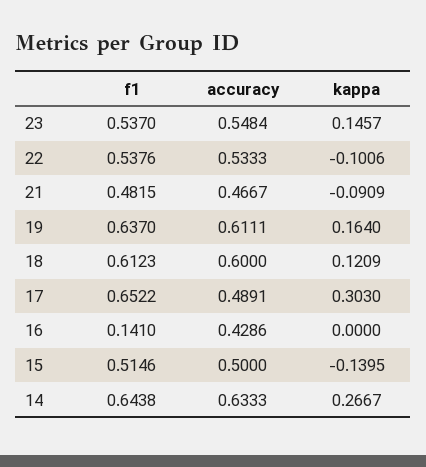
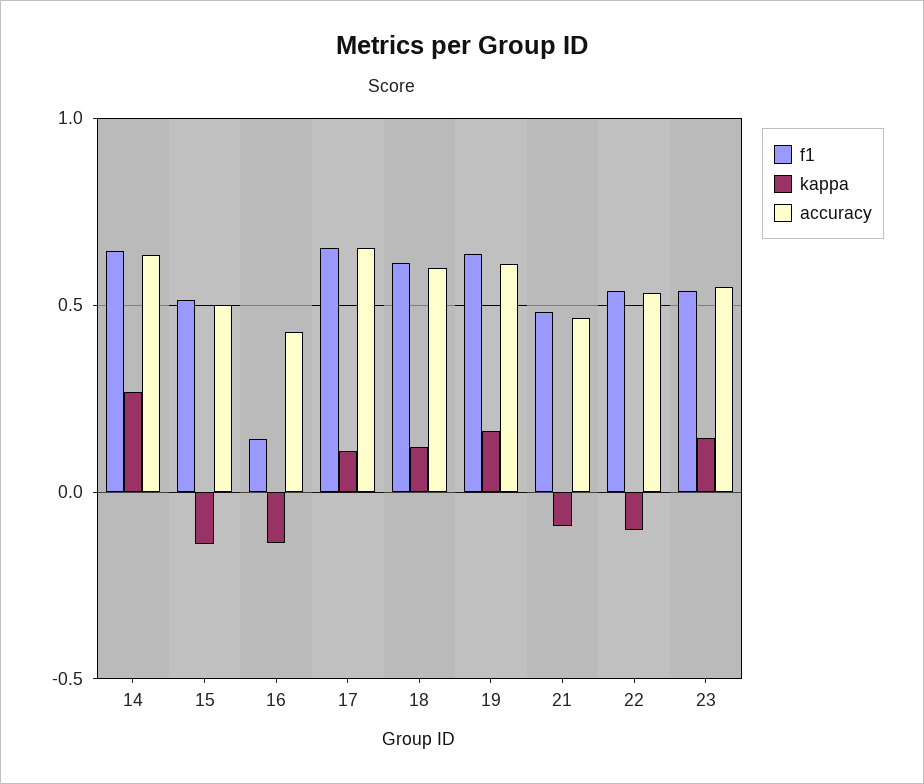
accuracy, 17: 0.4891 -> 0.65
kappa, 17: 0.303 -> 0.1
kappa, 16: 0 -> -0.15

